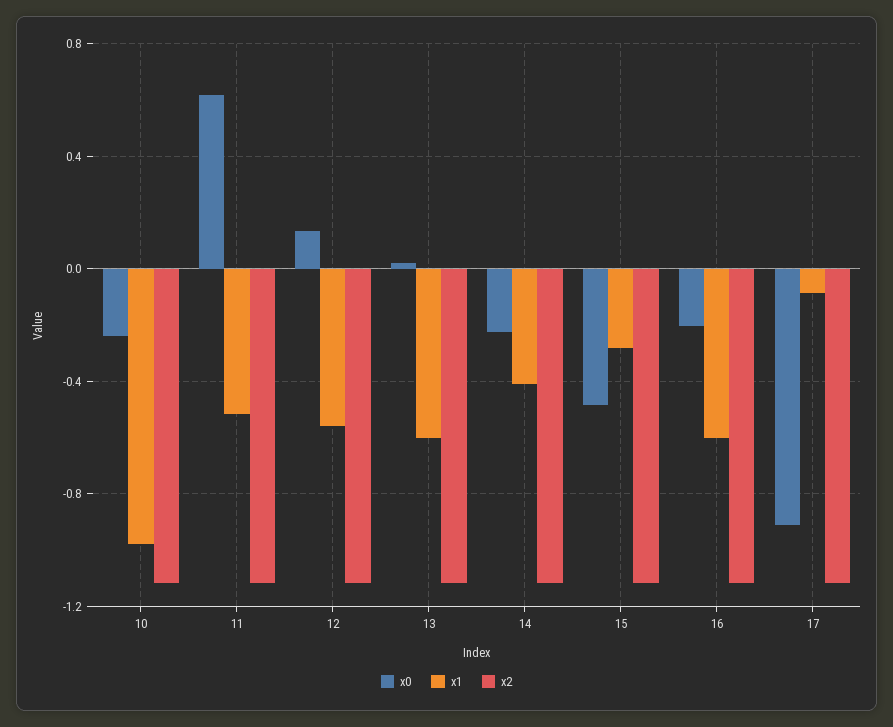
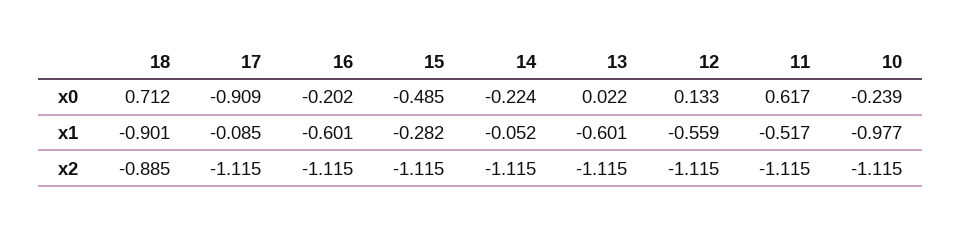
x1, 14: -0.4 -> -0.052
x0, 18: none -> 0.712
x1, 18: none -> -0.901
x2, 18: none -> -0.885

